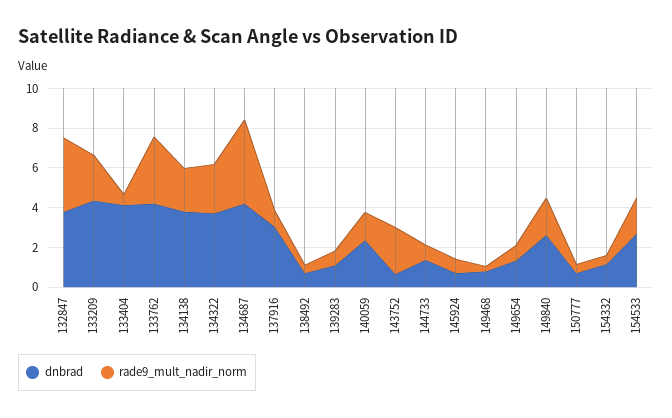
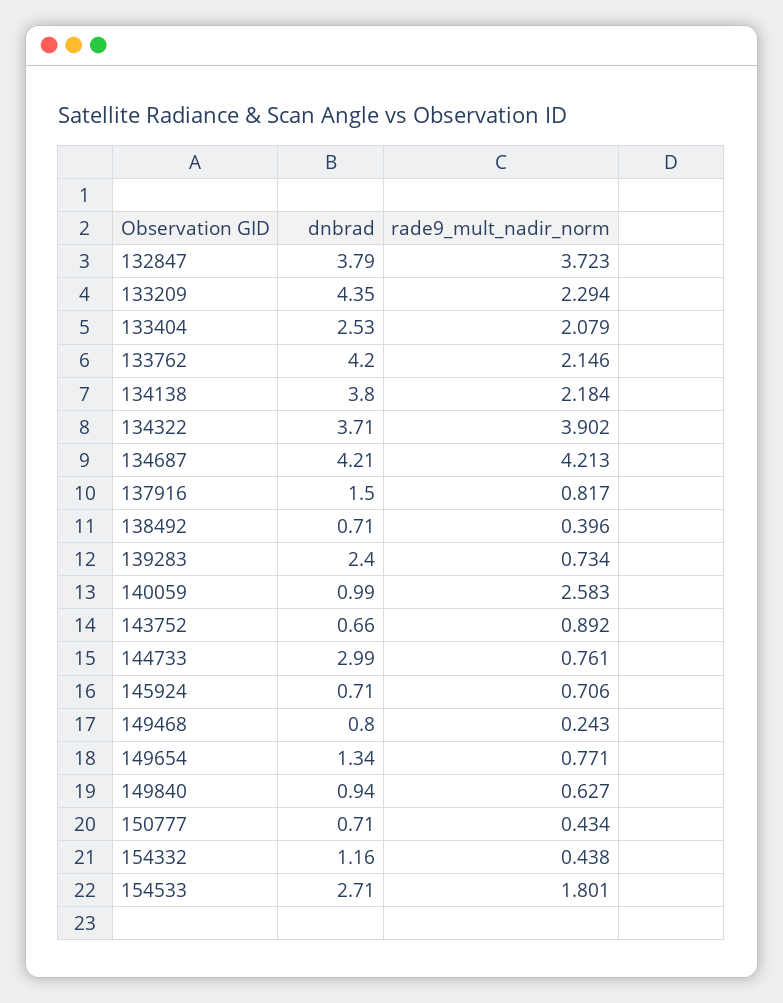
dnbrad, 133404: 4 -> 2.53
rade9_mult_nadir_norm, 133404: 0.5 -> 2.079
rade9_mult_nadir_norm, 133762: 3.5 -> 2.146
rade9_mult_nadir_norm, 134322: 2.5 -> 3.902
dnbrad, 137916: 3 -> 1.5
dnbrad, 139283: 1 -> 2.4
dnbrad, 140059: 2.5 -> 0.99
rade9_mult_nadir_norm, 140059: 1.5 -> 2.583
rade9_mult_nadir_norm, 143752: 2.5 -> 0.892
dnbrad, 144733: 1.5 -> 2.99
dnbrad, 149840: 2.5 -> 0.94
rade9_mult_nadir_norm, 149840: 2 -> 0.627

